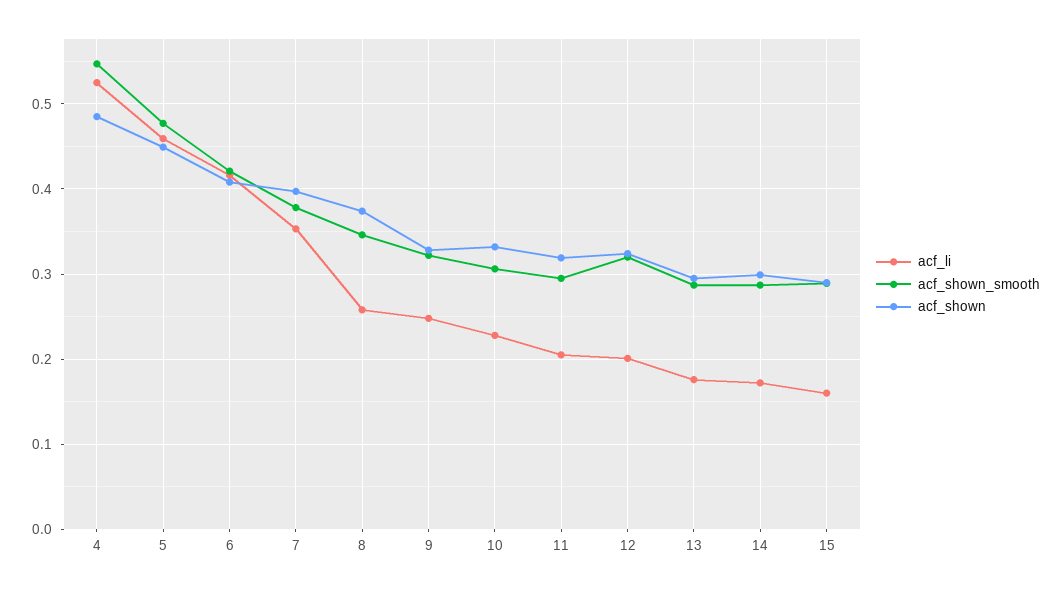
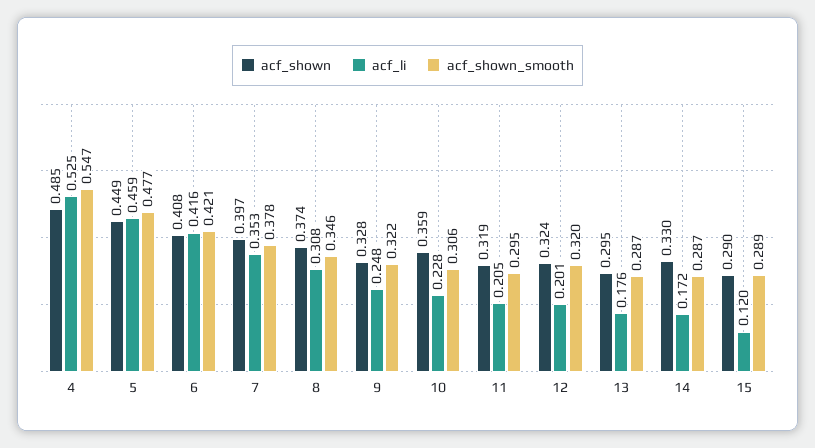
acf_li, 8: 0.26 -> 0.308
acf_shown, 10: 0.33 -> 0.359
acf_shown, 14: 0.3 -> 0.33
acf_li, 15: 0.16 -> 0.12

